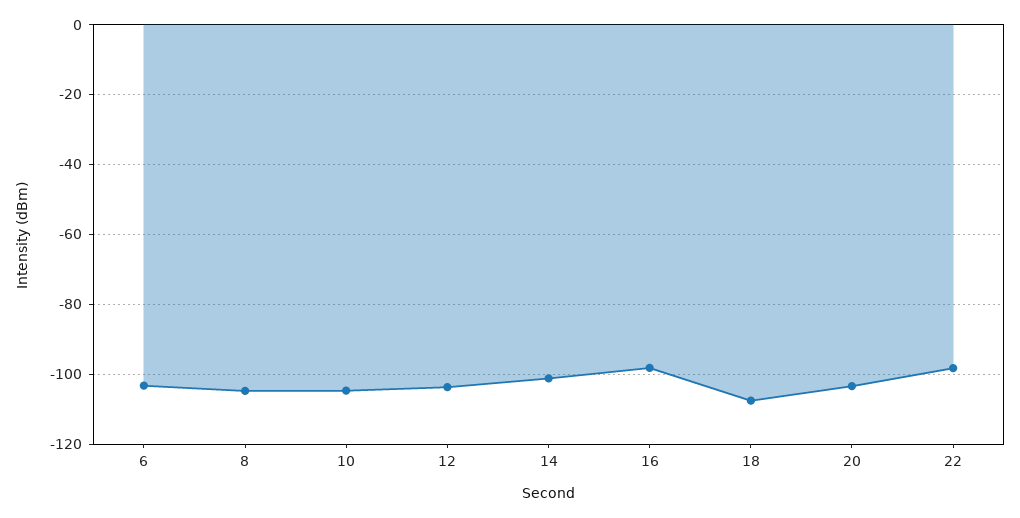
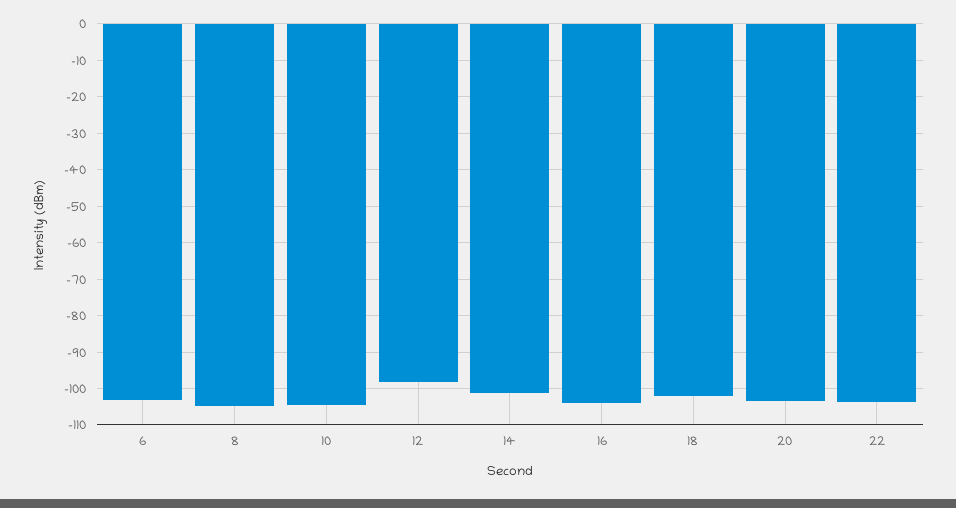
12: -104 -> -98
16: -98 -> -104
18: -108 -> -102
22: -98 -> -104

